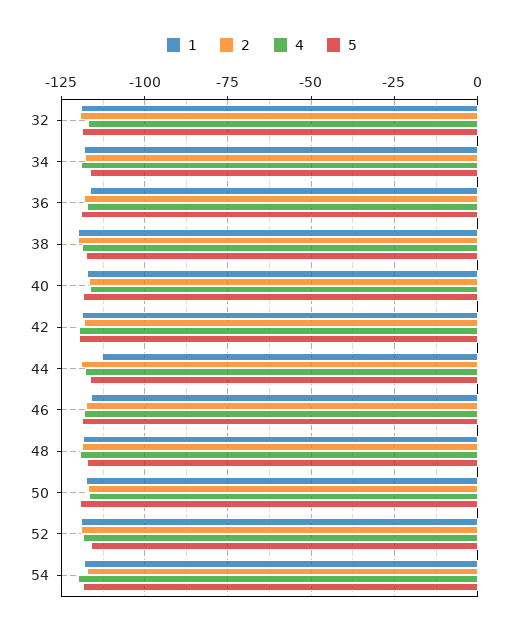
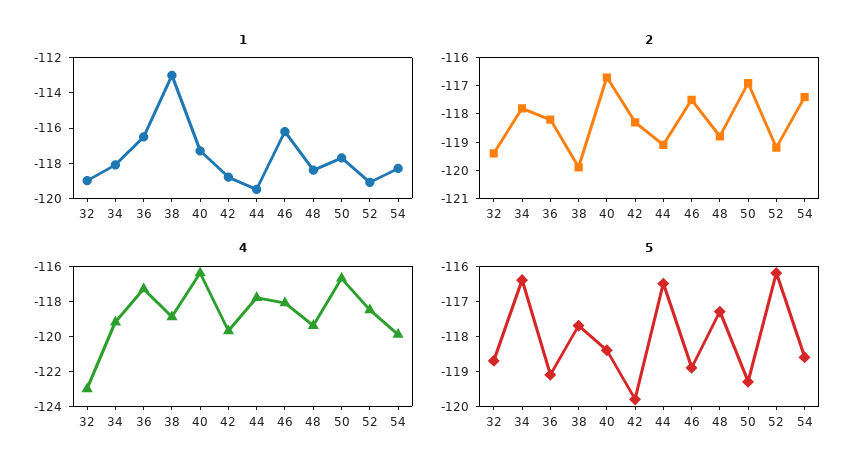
4, 32: -117.5 -> -123
1, 38: -120 -> -113
1, 44: -112.5 -> -119.5

